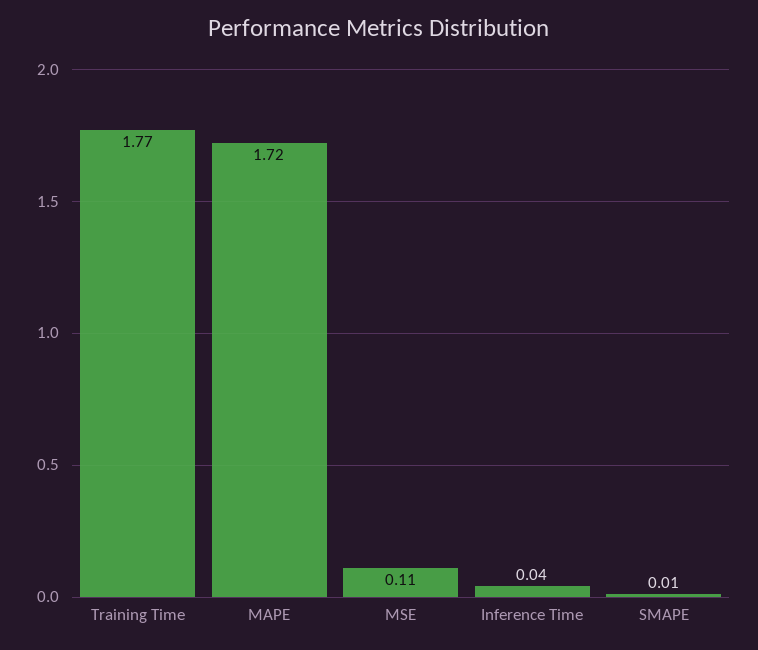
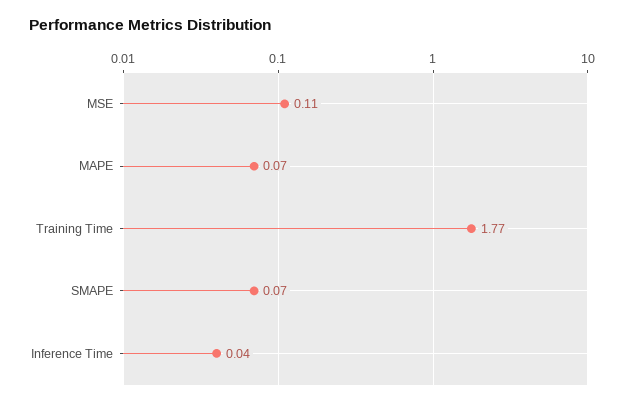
MAPE: 1.72 -> 0.07
SMAPE: 0.01 -> 0.07

